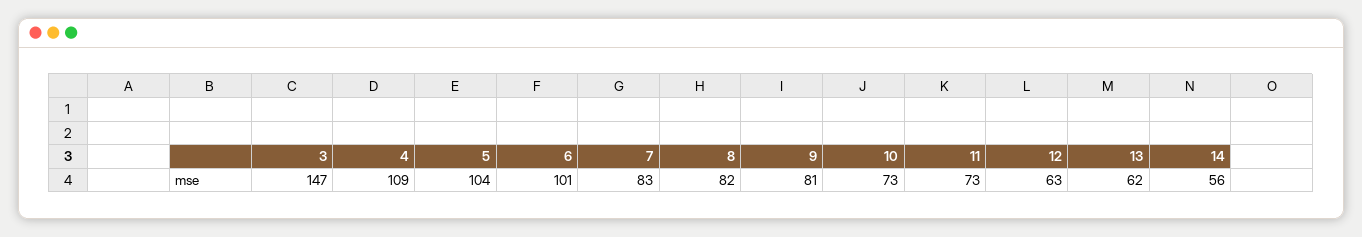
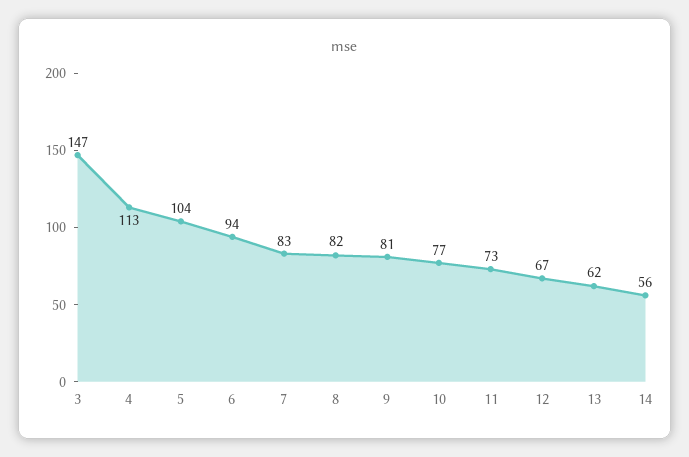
4: 109 -> 113
6: 101 -> 94
10: 73 -> 77
12: 63 -> 67

